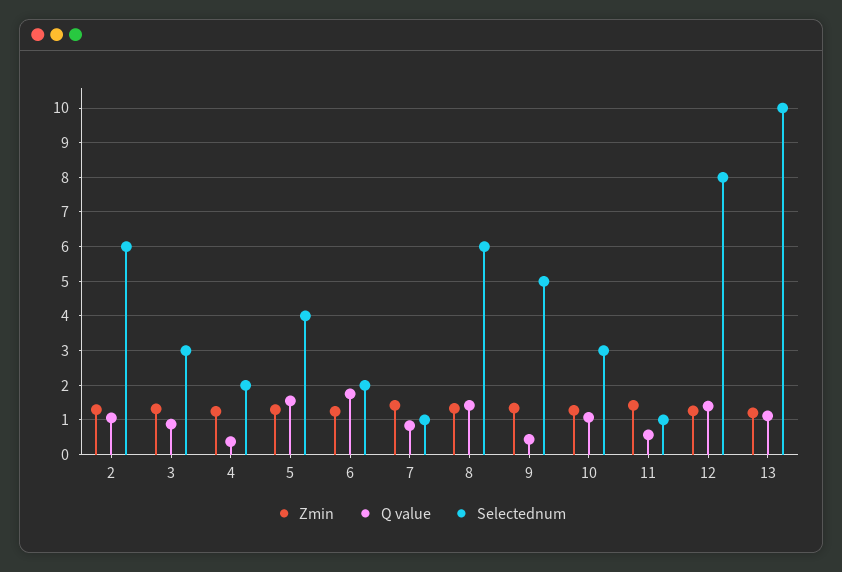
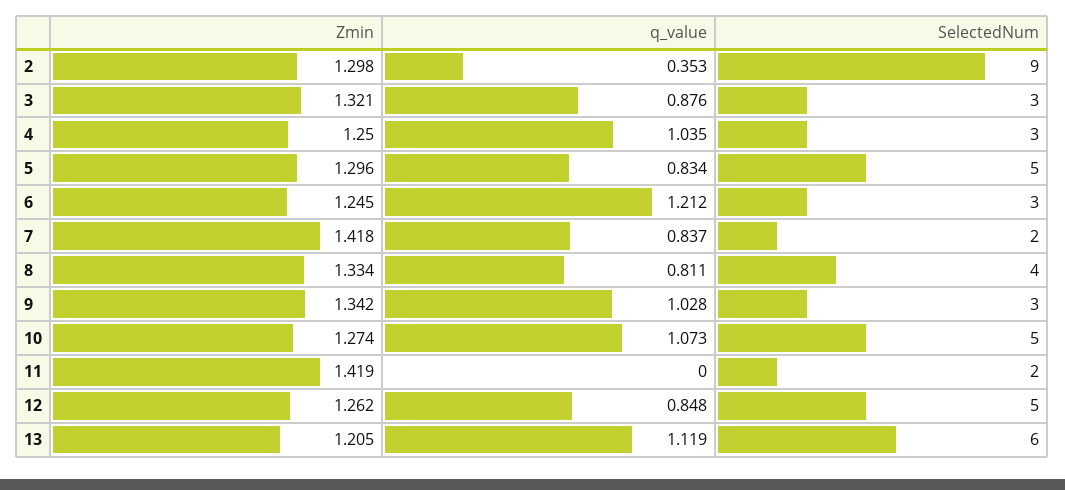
Q value, 2: 1 -> 0.353
Selectednum, 2: 6 -> 9
Q value, 4: 0.4 -> 1.035
Selectednum, 4: 2 -> 3
Q value, 5: 1.6 -> 0.834
Selectednum, 5: 4 -> 5
Q value, 6: 1.8 -> 1.212
Selectednum, 6: 2 -> 3
Selectednum, 7: 1 -> 2
Q value, 8: 1.4 -> 0.811
Selectednum, 8: 6 -> 4
Q value, 9: 0.4 -> 1.028
Selectednum, 9: 5 -> 3
Selectednum, 10: 3 -> 5
Q value, 11: 0.6 -> 0
Selectednum, 11: 1 -> 2
Q value, 12: 1.4 -> 0.848
Selectednum, 12: 8 -> 5
Selectednum, 13: 10 -> 6

